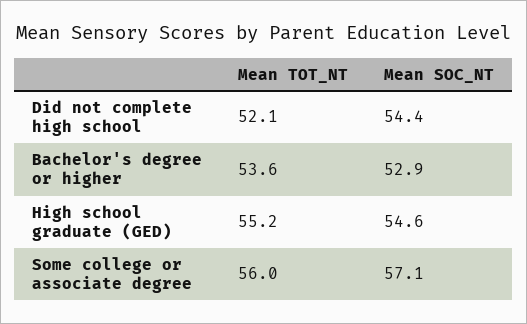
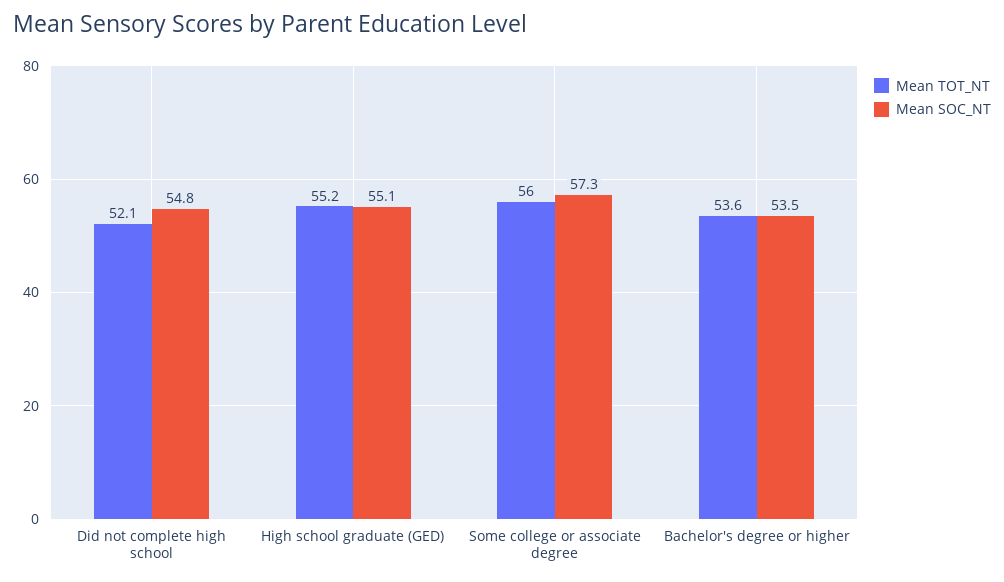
Mean SOC_NT, Did not complete high school: 54.4 -> 54.8
Mean SOC_NT, Bachelor's degree or higher: 52.9 -> 53.5
Mean SOC_NT, High school graduate (GED): 54.6 -> 55.1
Mean SOC_NT, Some college or associate degree: 57.1 -> 57.3

